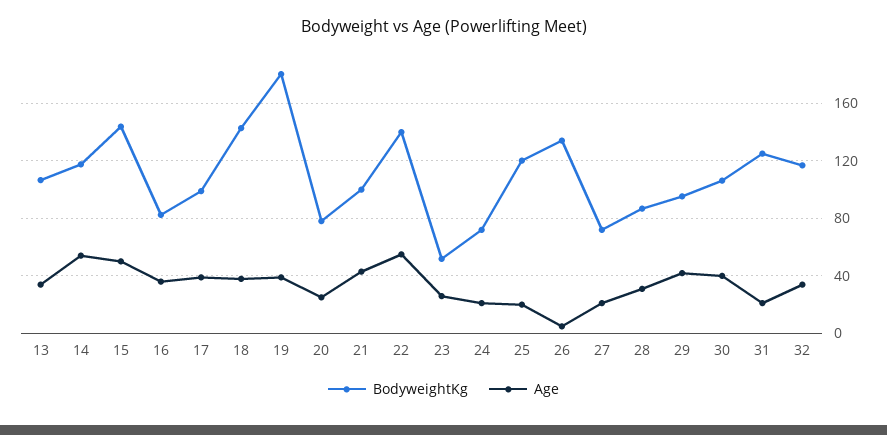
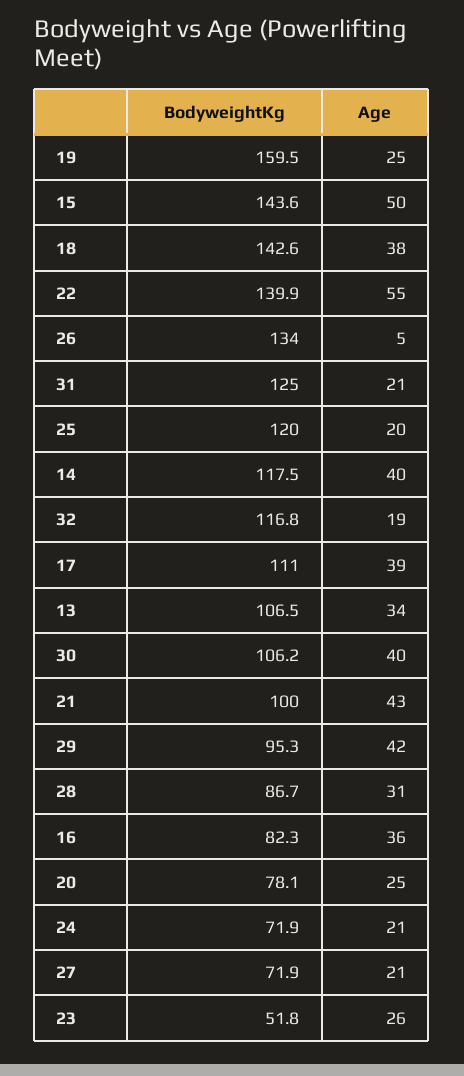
Age, 14: 55 -> 40
BodyweightKg, 17: 100 -> 111
BodyweightKg, 19: 180 -> 159.5
Age, 19: 40 -> 25
Age, 32: 35 -> 19

